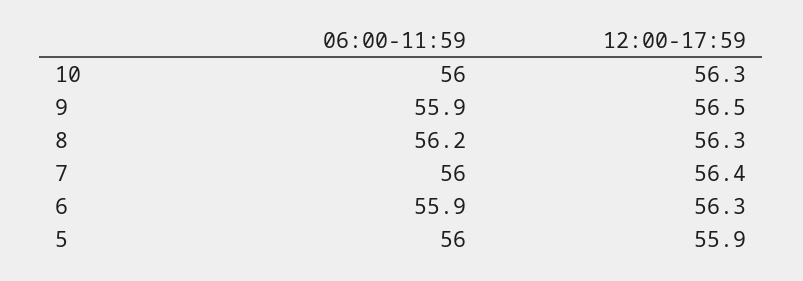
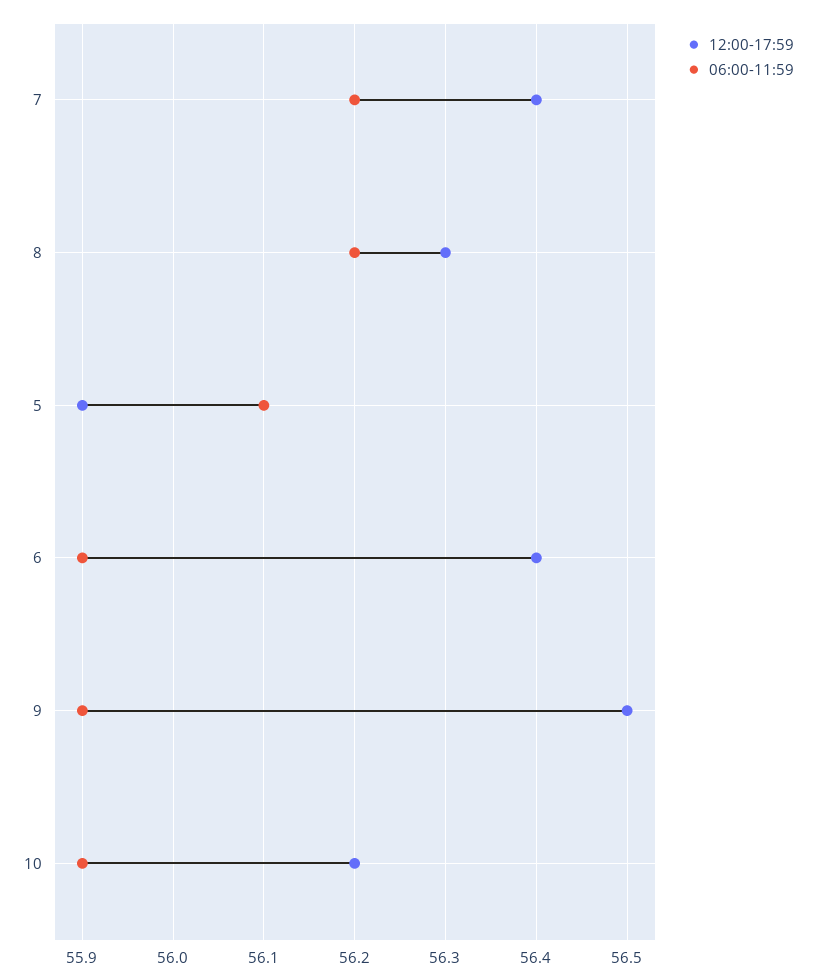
06:00-11:59, 10: 56 -> 55.9
12:00-17:59, 10: 56.3 -> 56.2
06:00-11:59, 7: 56 -> 56.2
12:00-17:59, 6: 56.3 -> 56.4
06:00-11:59, 5: 56 -> 56.1

